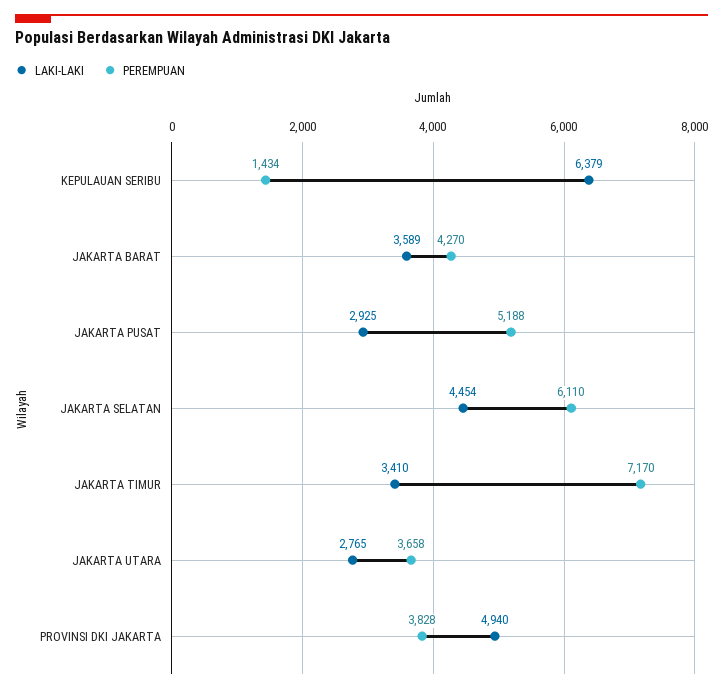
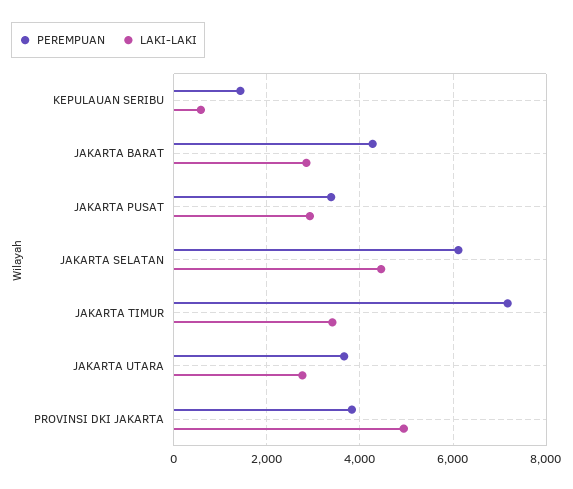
LAKI-LAKI, KEPULAUAN SERIBU: 6379 -> 600
LAKI-LAKI, JAKARTA BARAT: 3589 -> 2800
PEREMPUAN, JAKARTA PUSAT: 5188 -> 3400

